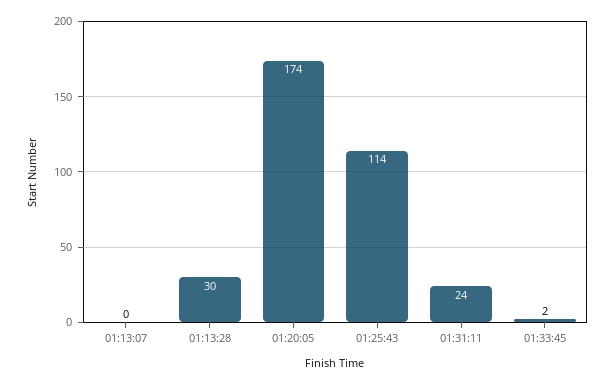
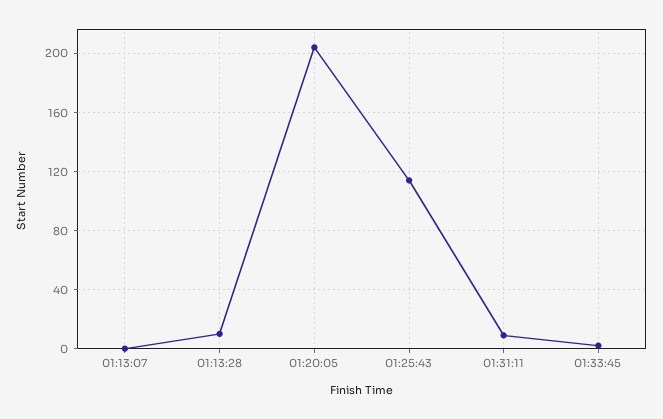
01:13:28: 30 -> 10
01:20:05: 174 -> 205
01:31:11: 24 -> 10

